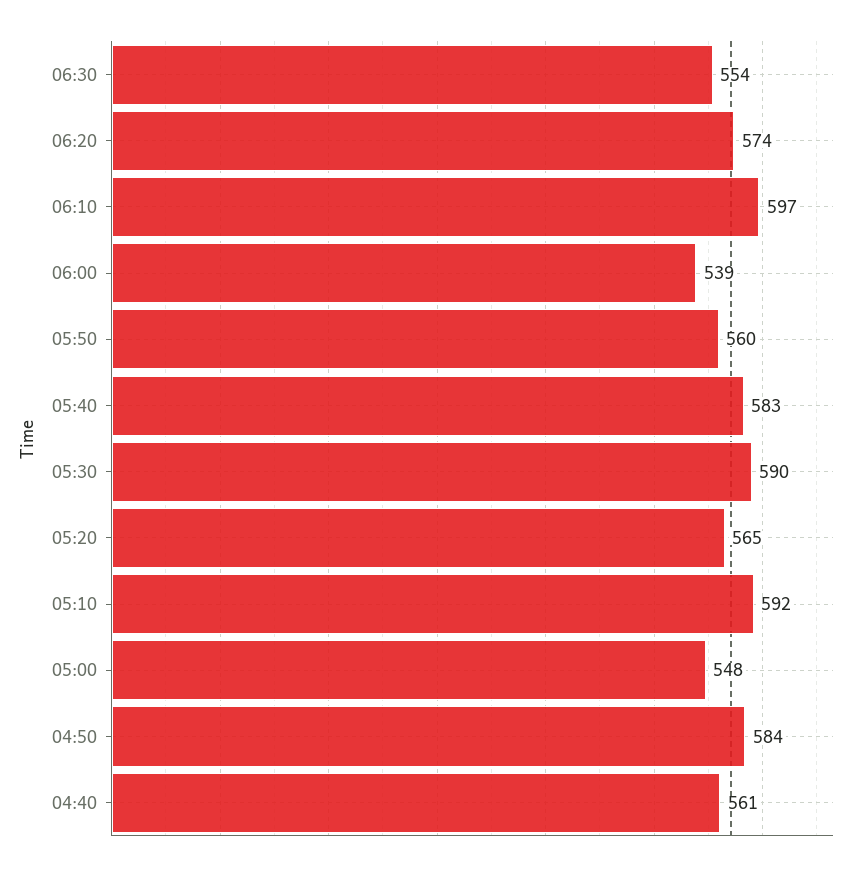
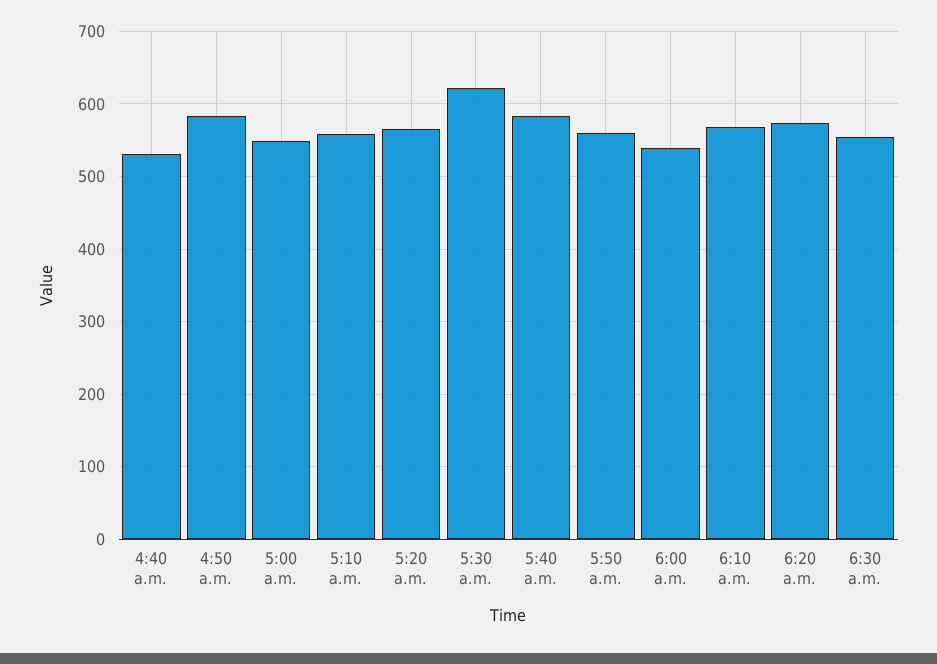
06:10: 597 -> 570
05:30: 590 -> 620
05:10: 592 -> 560
04:40: 561 -> 530

